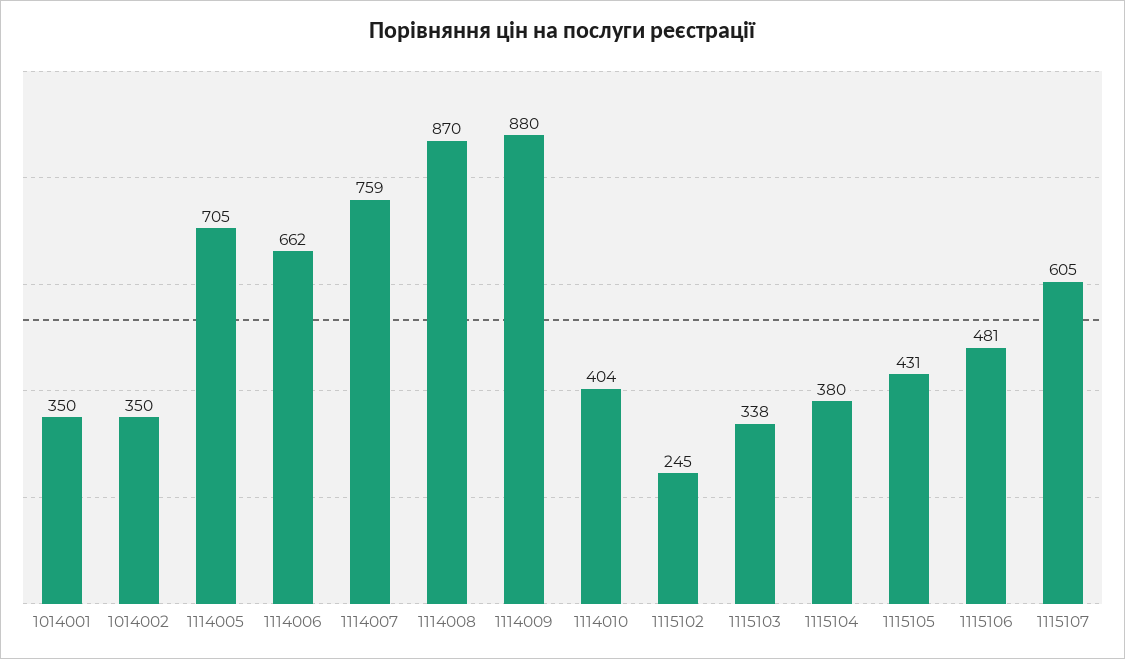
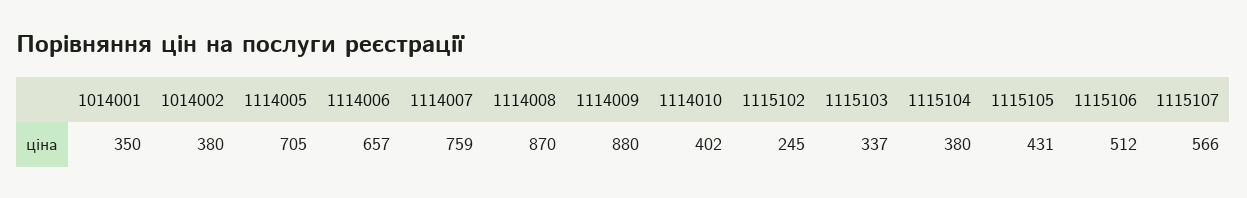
1014002: 350 -> 380
1114006: 662 -> 657
1114010: 404 -> 402
1115103: 338 -> 337
1115106: 481 -> 512
1115107: 605 -> 566

